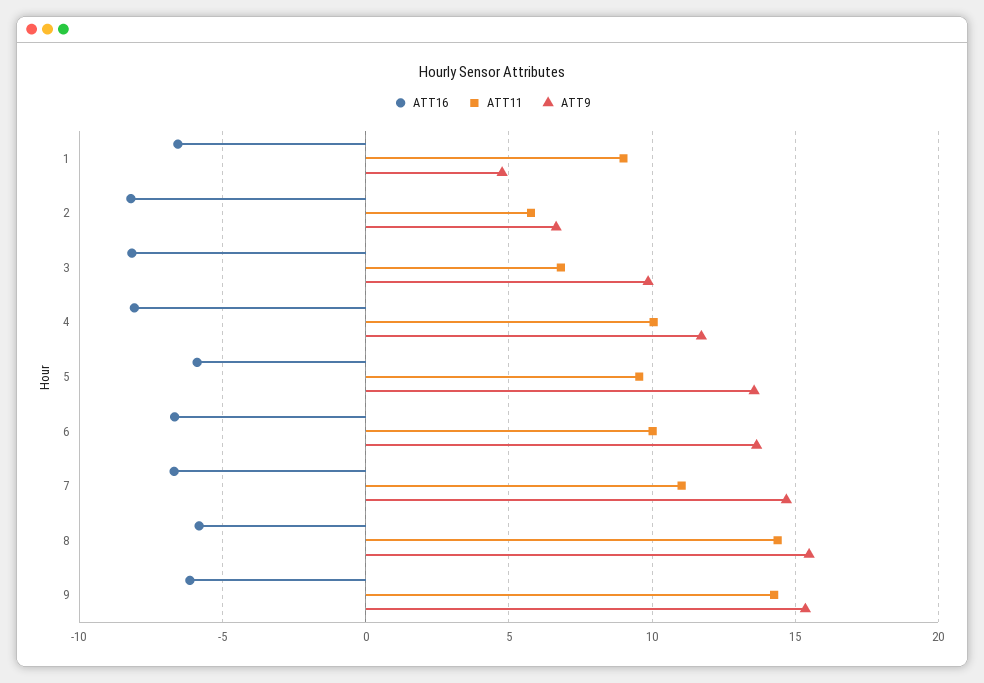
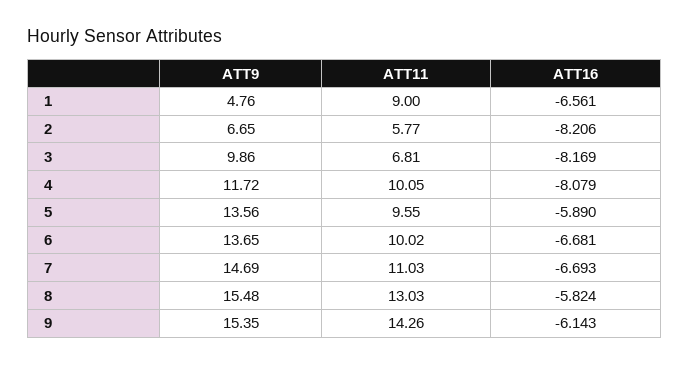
ATT11, 8: 14.5 -> 13.03

